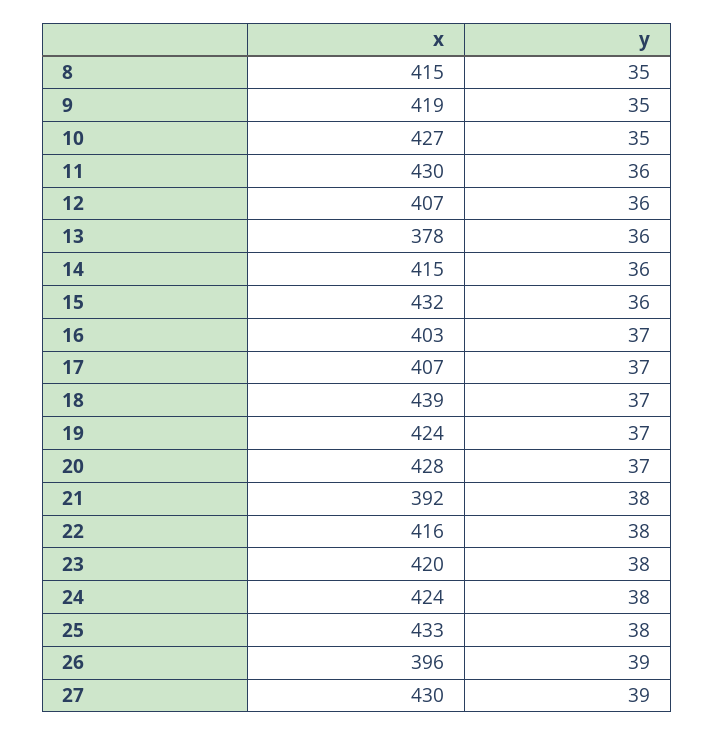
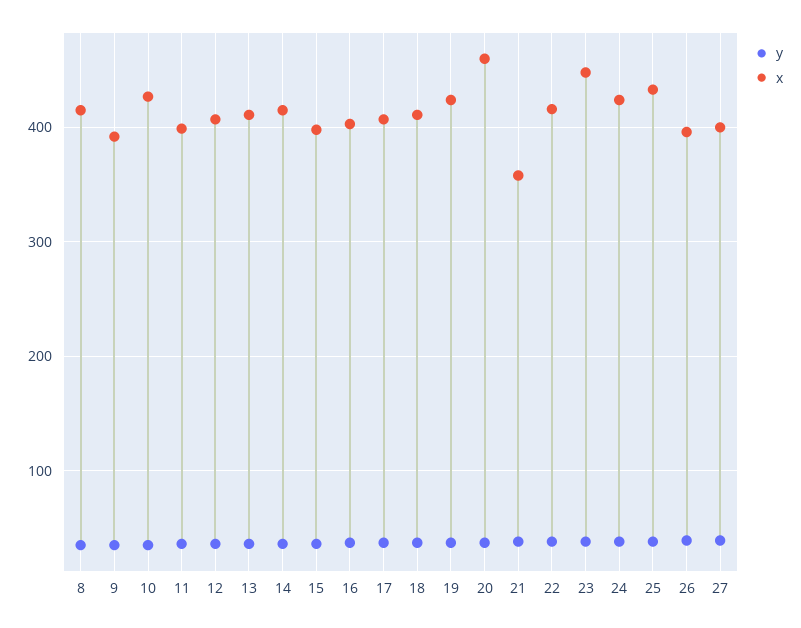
x, 9: 419 -> 390
x, 11: 430 -> 400
x, 13: 378 -> 410
x, 15: 432 -> 400
x, 18: 439 -> 410
x, 20: 428 -> 460
x, 21: 392 -> 360
x, 23: 420 -> 450
x, 27: 430 -> 400

